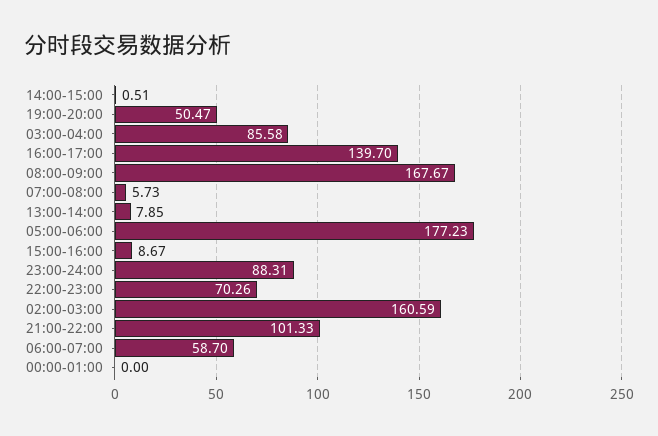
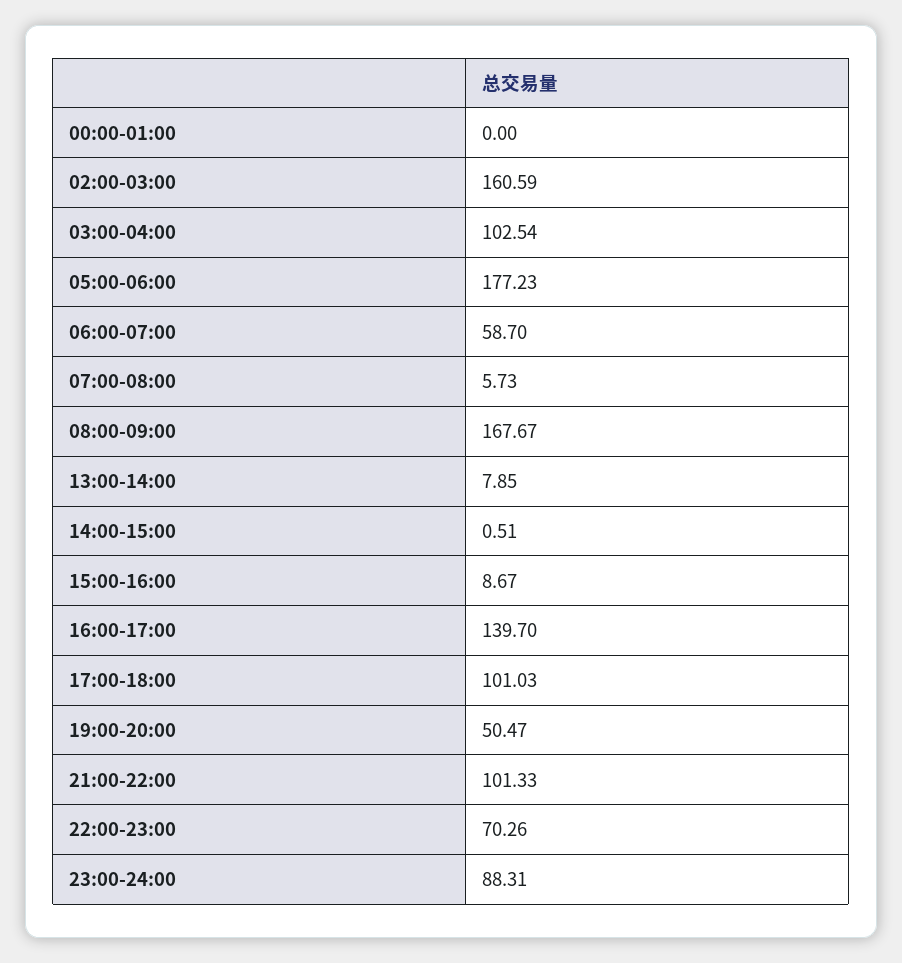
03:00-04:00: 85.58 -> 102.54
17:00-18:00: none -> 101.03

